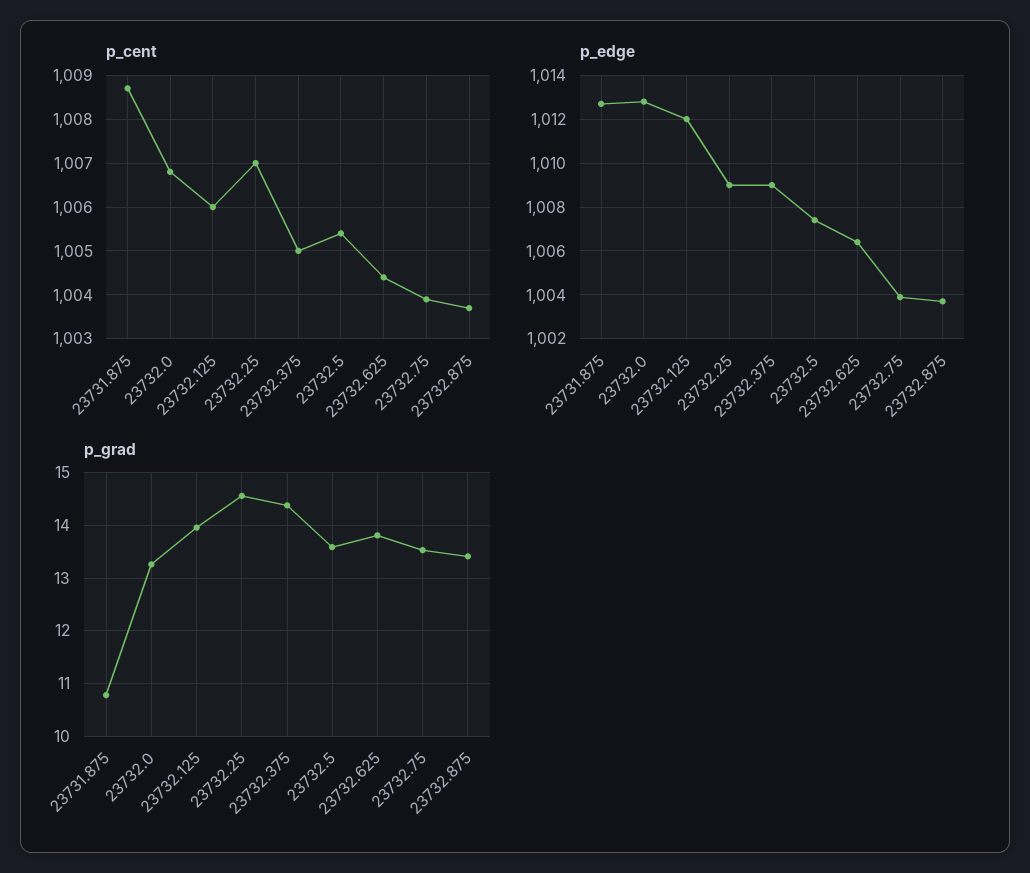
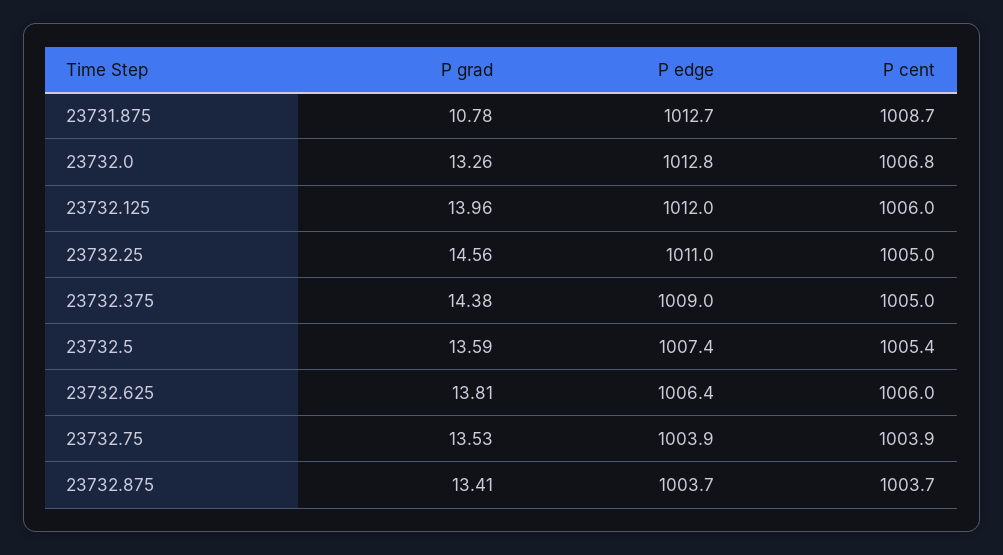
p_cent, 23732.25: 1007 -> 1005
p_cent, 23732.625: 1004.5 -> 1006
p_edge, 23732.25: 1009 -> 1011

